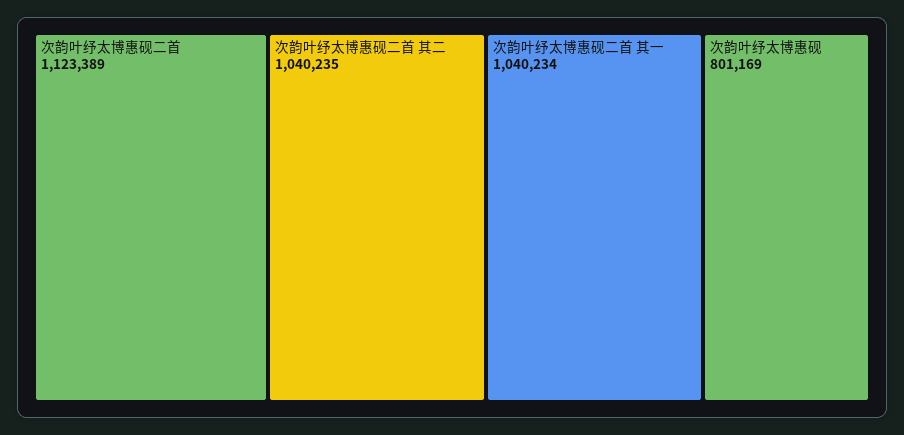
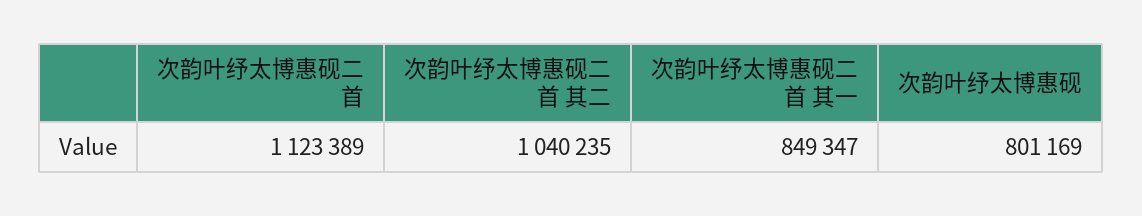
次韵叶纾太博惠砚二首 其一: 1040234 -> 849347

